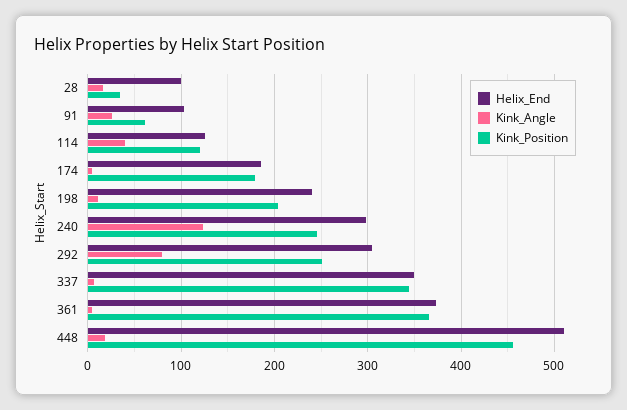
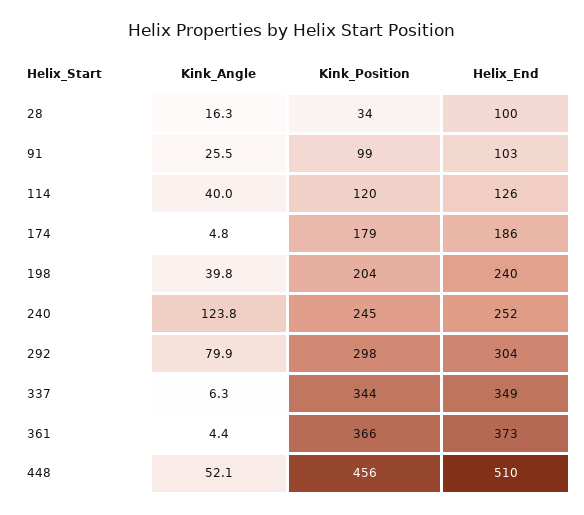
Kink_Position, 91: 60 -> 99
Kink_Angle, 198: 10 -> 39.8
Helix_End, 240: 300 -> 252
Kink_Position, 292: 250 -> 298
Kink_Angle, 448: 20 -> 52.1

